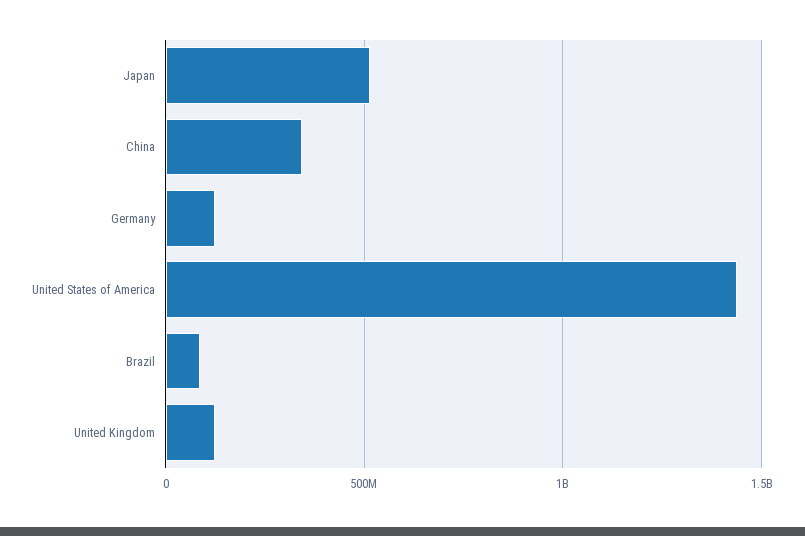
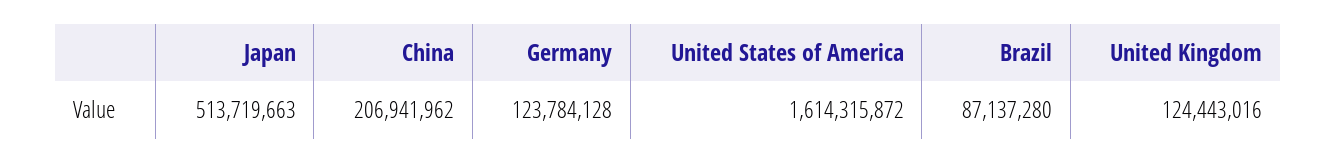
China: 350000000 -> 206941962
United States of America: 1450000000 -> 1614315872

